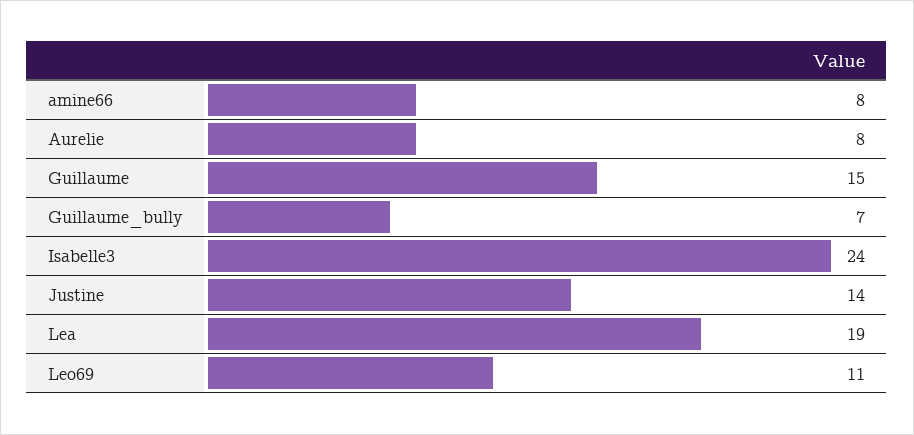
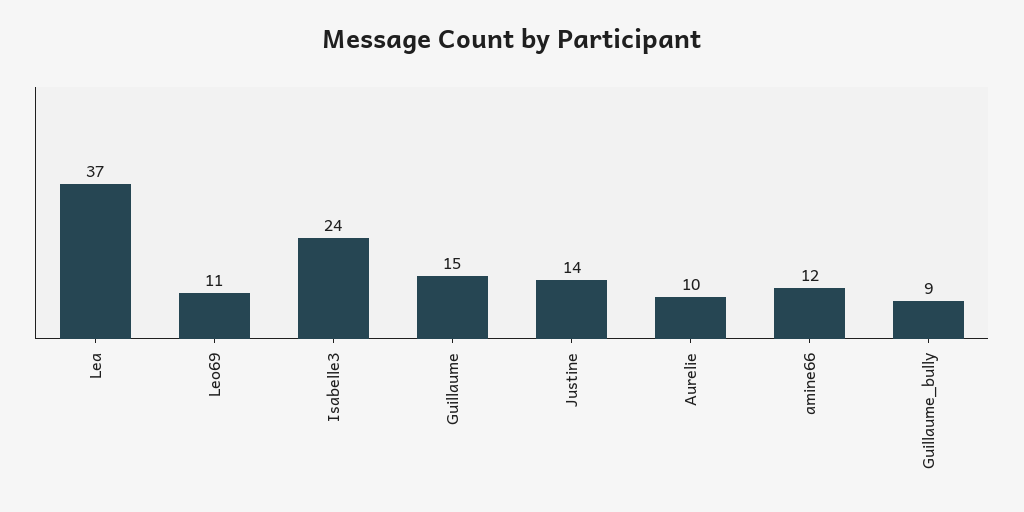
amine66: 8 -> 12
Aurelie: 8 -> 10
Guillaume_bully: 7 -> 9
Lea: 19 -> 37

